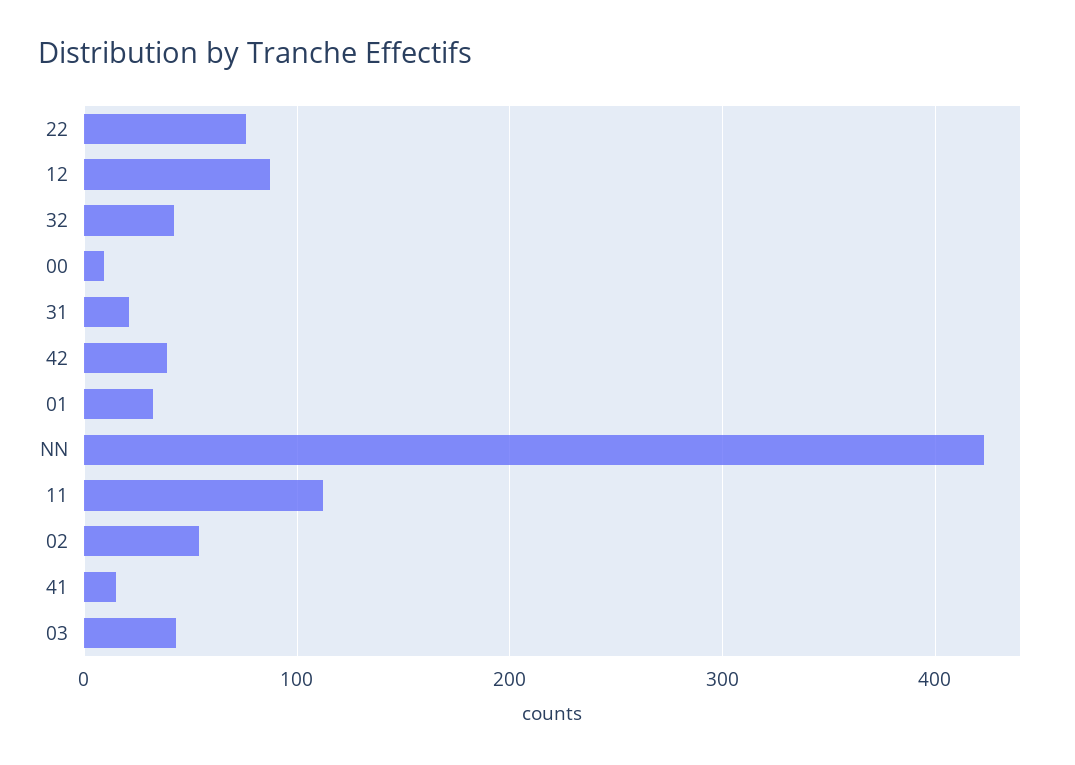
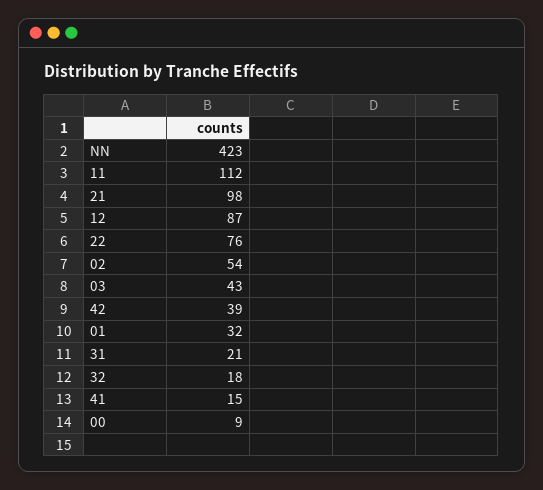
32: 40 -> 18
21: none -> 98

